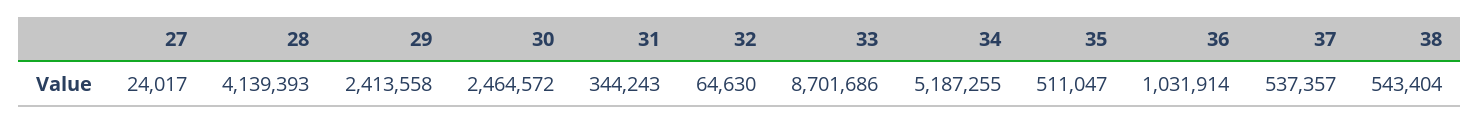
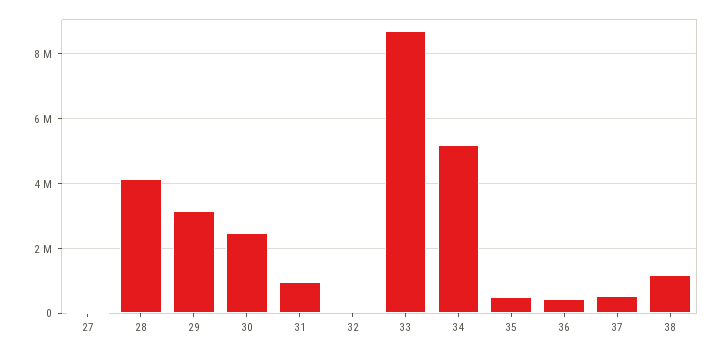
29: 2413558 -> 3200000
31: 344243 -> 1000000
36: 1031914 -> 400000
38: 543404 -> 1200000

